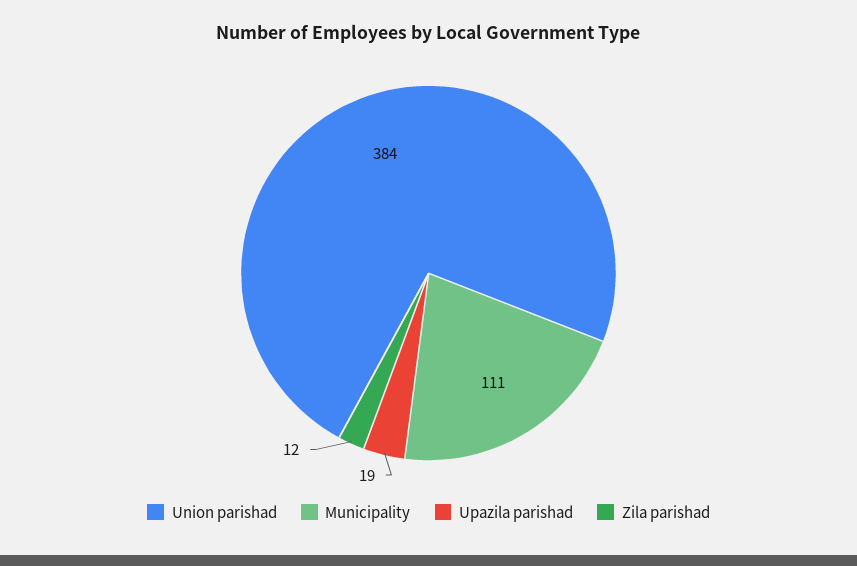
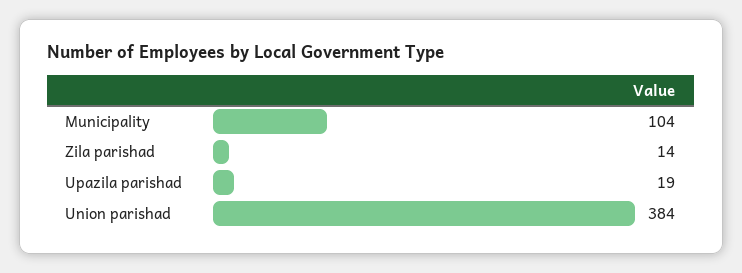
Municipality: 111 -> 104
Zila parishad: 12 -> 14

